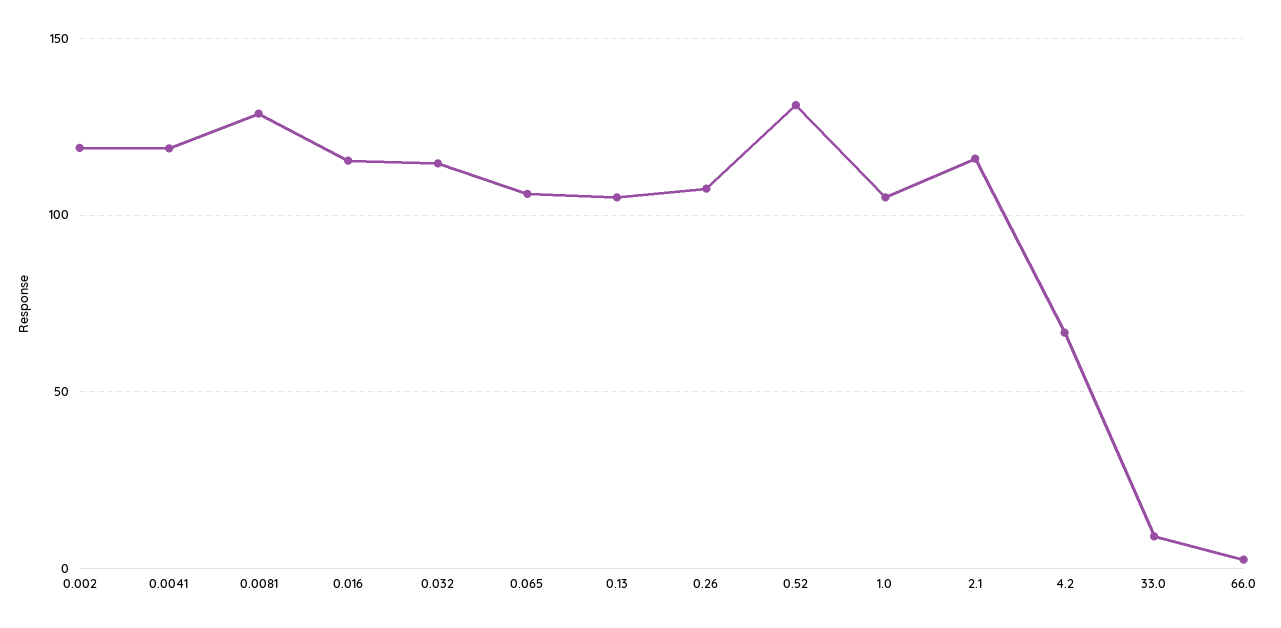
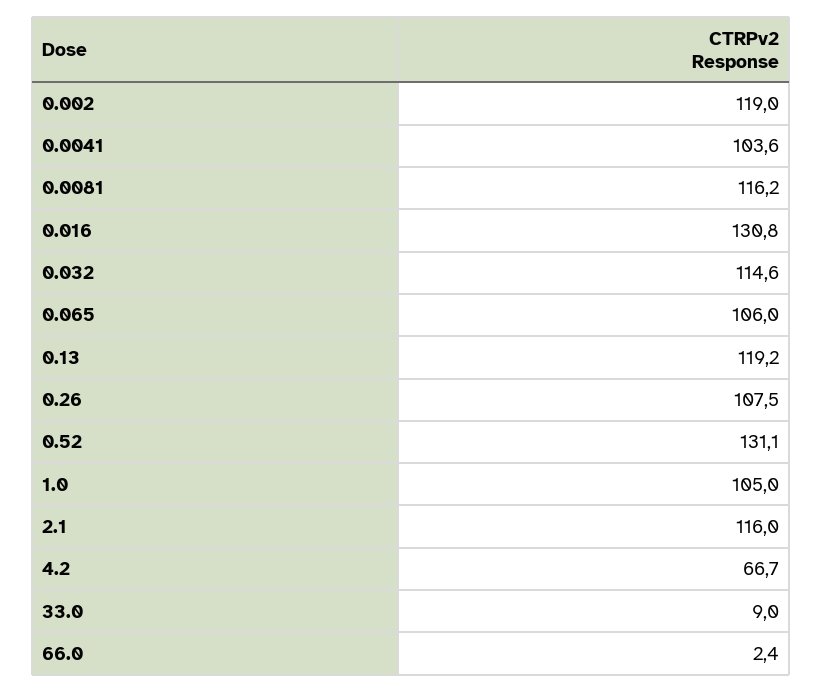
0.0041: 120 -> 103.6
0.0081: 130 -> 116.2
0.016: 115 -> 130.8
0.13: 105 -> 119.2

